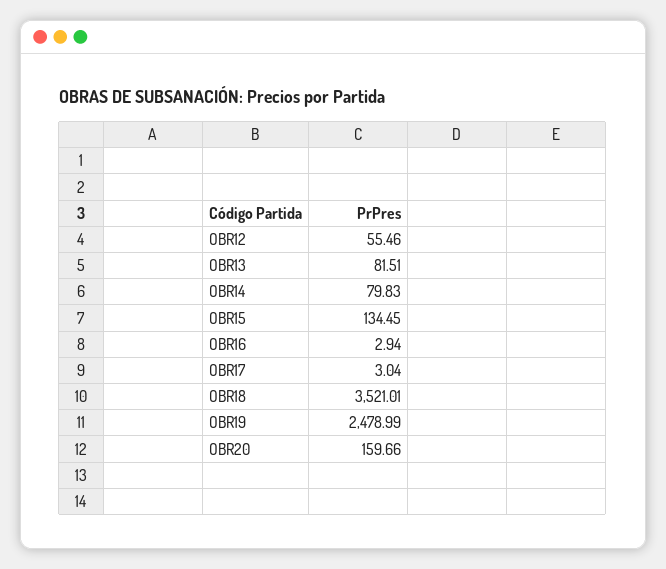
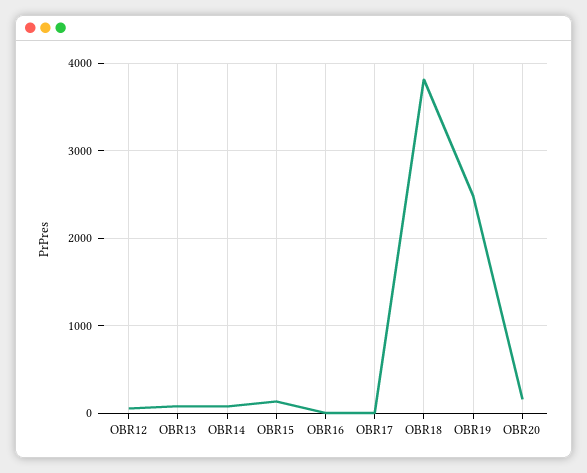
OBR18: 3521.01 -> 3800

